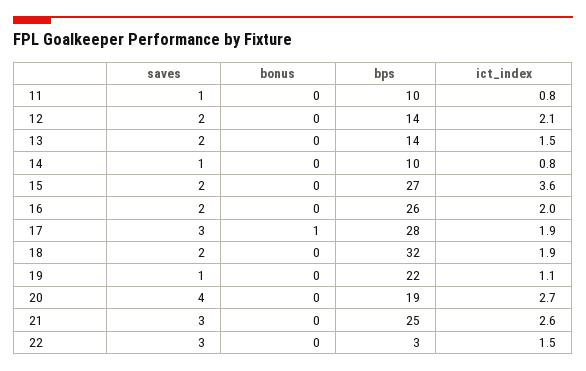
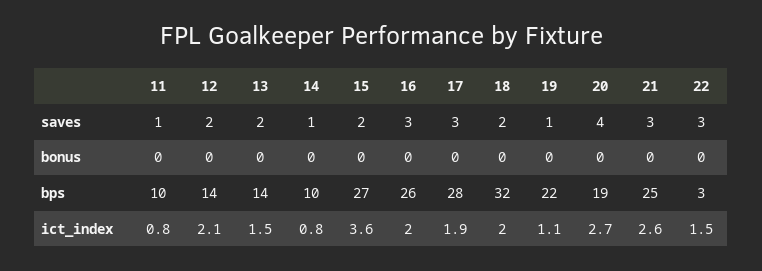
saves, 16: 2 -> 3
bonus, 17: 1 -> 0
ict_index, 18: 1.9 -> 2

